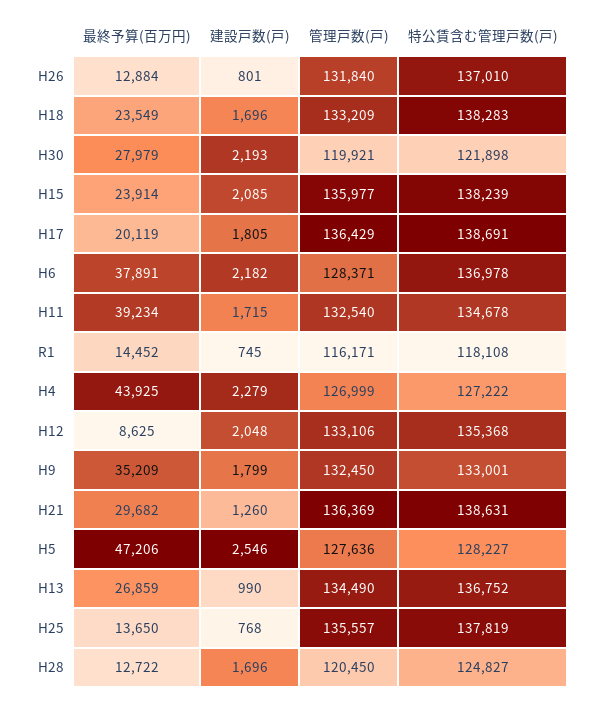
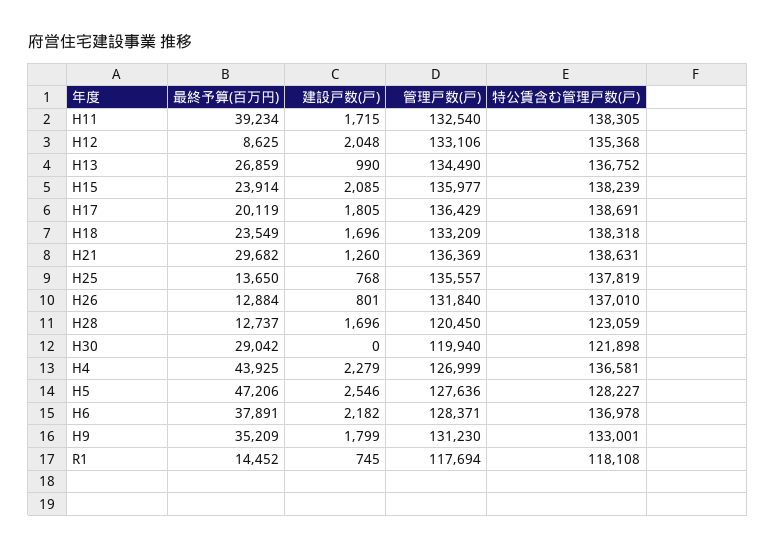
特公賃含む管理戸数(戸), H18: 138283 -> 138318
最終予算(百万円), H30: 27979 -> 29042
建設戸数(戸), H30: 2193 -> 0
管理戸数(戸), H30: 119921 -> 119940
特公賃含む管理戸数(戸), H11: 134678 -> 138305
管理戸数(戸), R1: 116171 -> 117694
特公賃含む管理戸数(戸), H4: 127222 -> 136581
管理戸数(戸), H9: 132450 -> 131230
最終予算(百万円), H28: 12722 -> 12737
特公賃含む管理戸数(戸), H28: 124827 -> 123059

